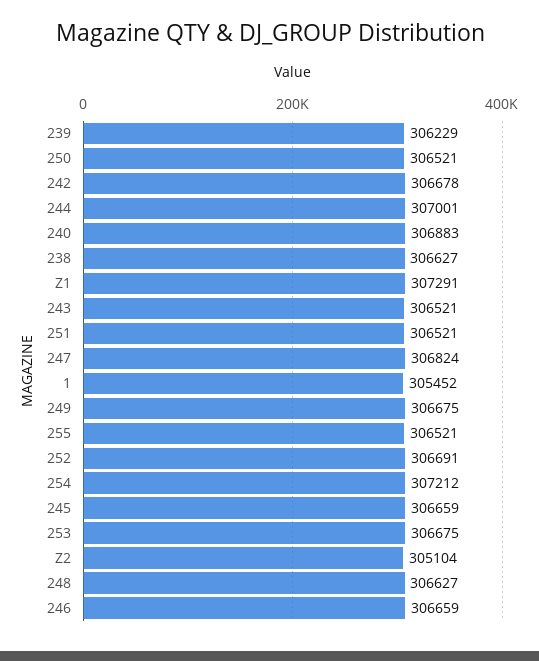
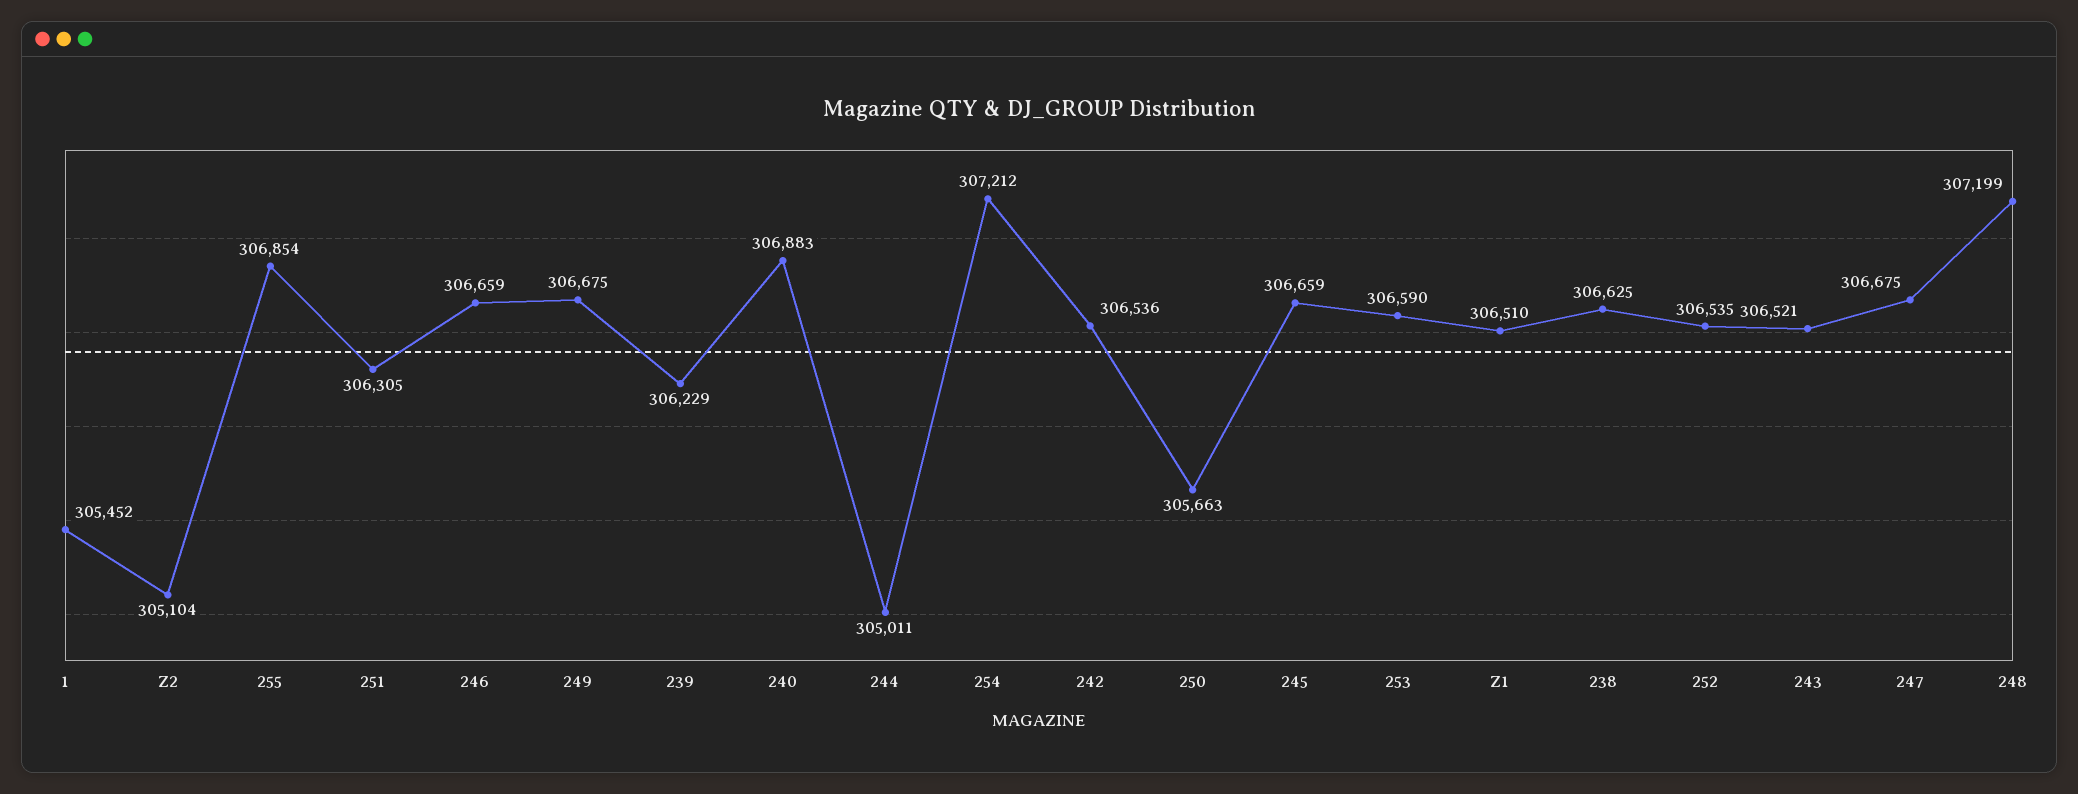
250: 306521 -> 305663
242: 306678 -> 306536
244: 307001 -> 305011
238: 306627 -> 306625
Z1: 307291 -> 306510
251: 306521 -> 306305
247: 306824 -> 306675
255: 306521 -> 306854
252: 306691 -> 306535
253: 306675 -> 306590
248: 306627 -> 307199

